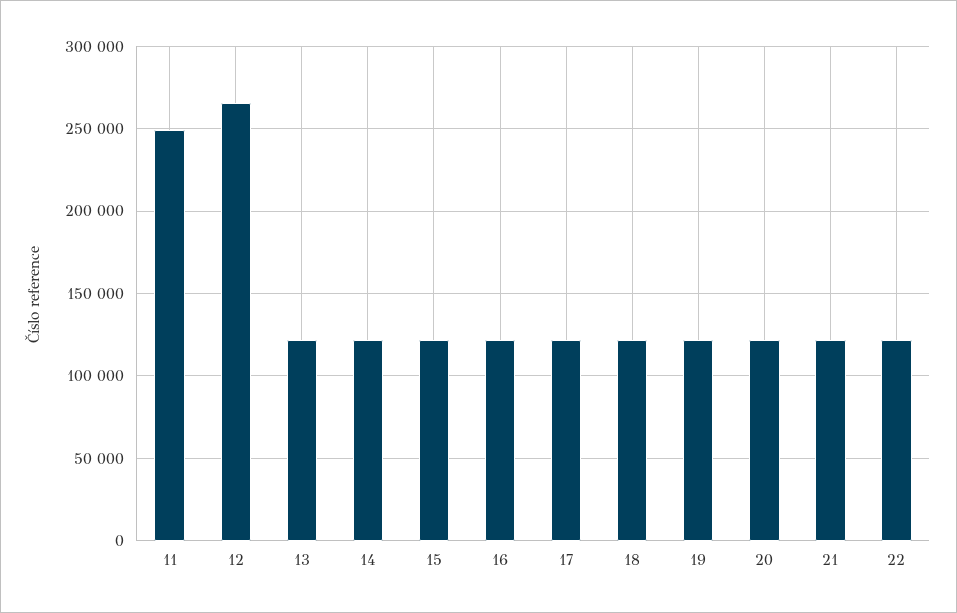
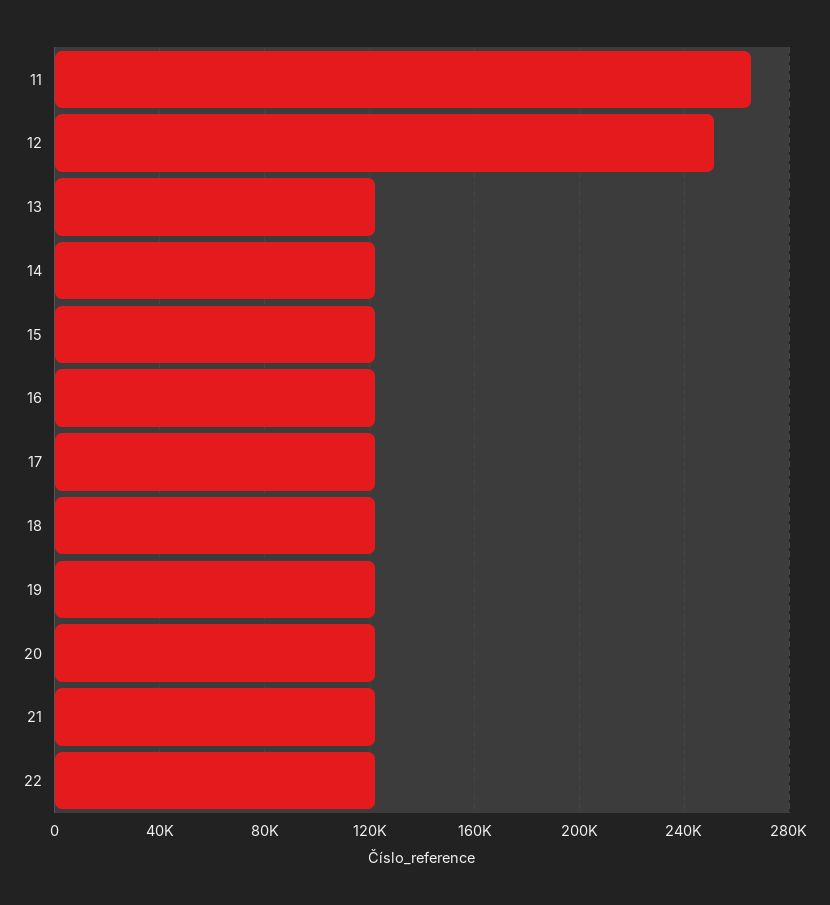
11: 250000 -> 265000
12: 265000 -> 250000

